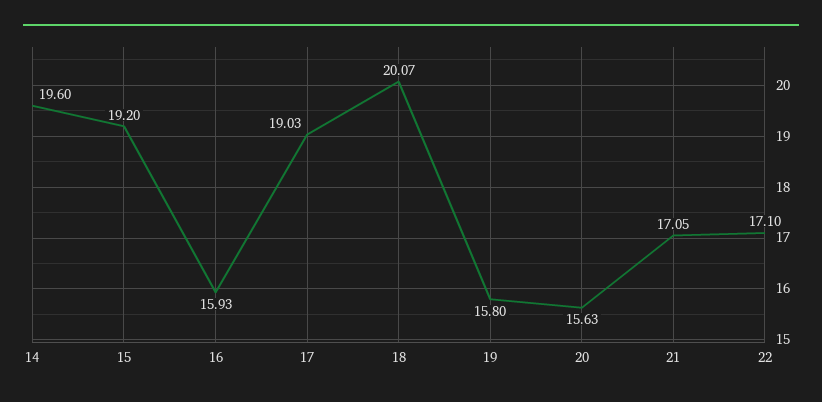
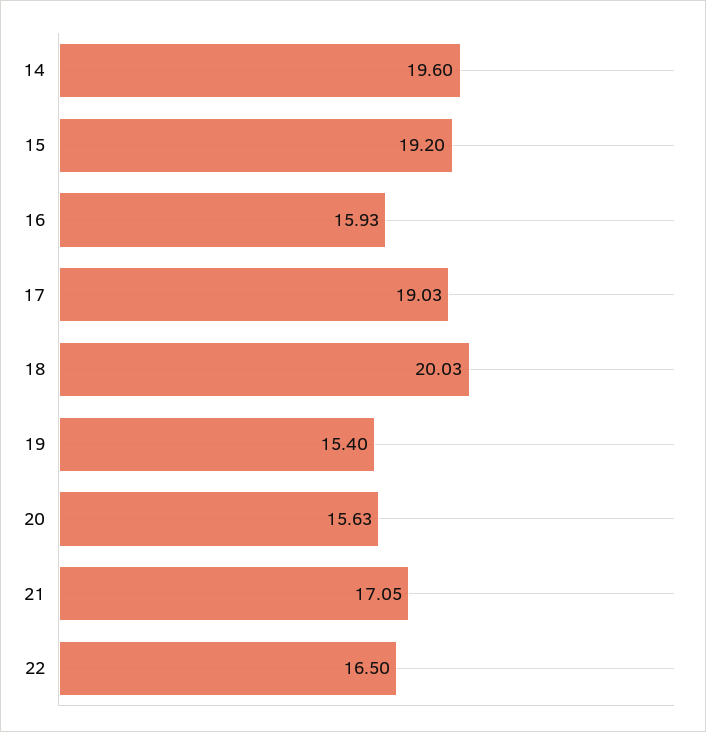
18: 20.07 -> 20.03
19: 15.8 -> 15.4
22: 17.1 -> 16.5

